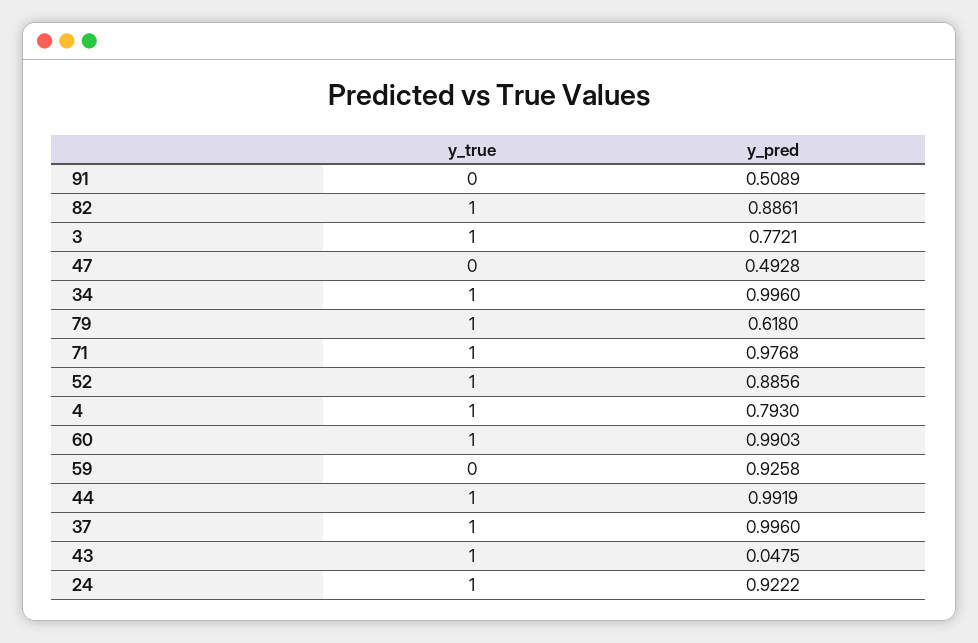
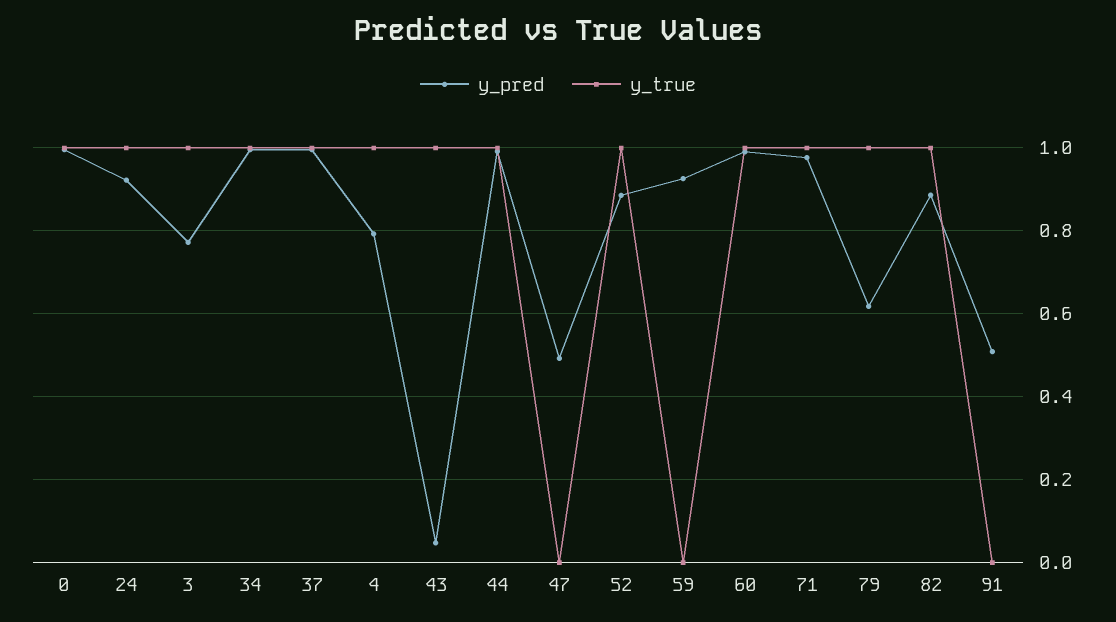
y_pred, 0: none -> 1
y_true, 0: none -> 1

